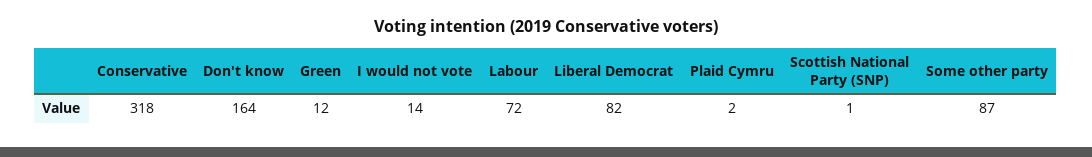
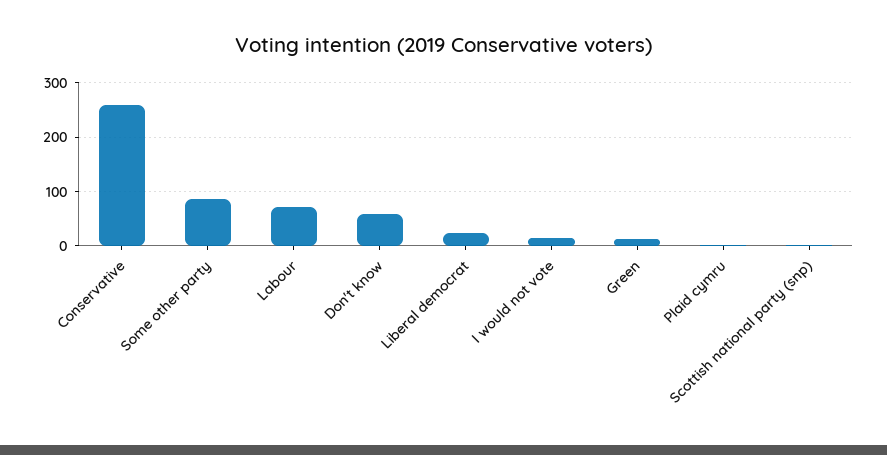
Conservative: 318 -> 260
Don't know: 164 -> 60
Liberal Democrat: 82 -> 20

